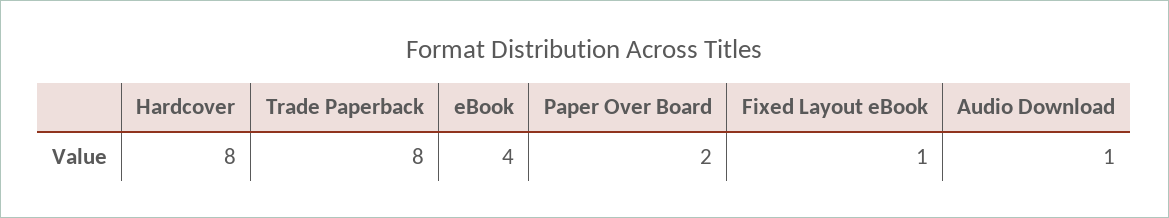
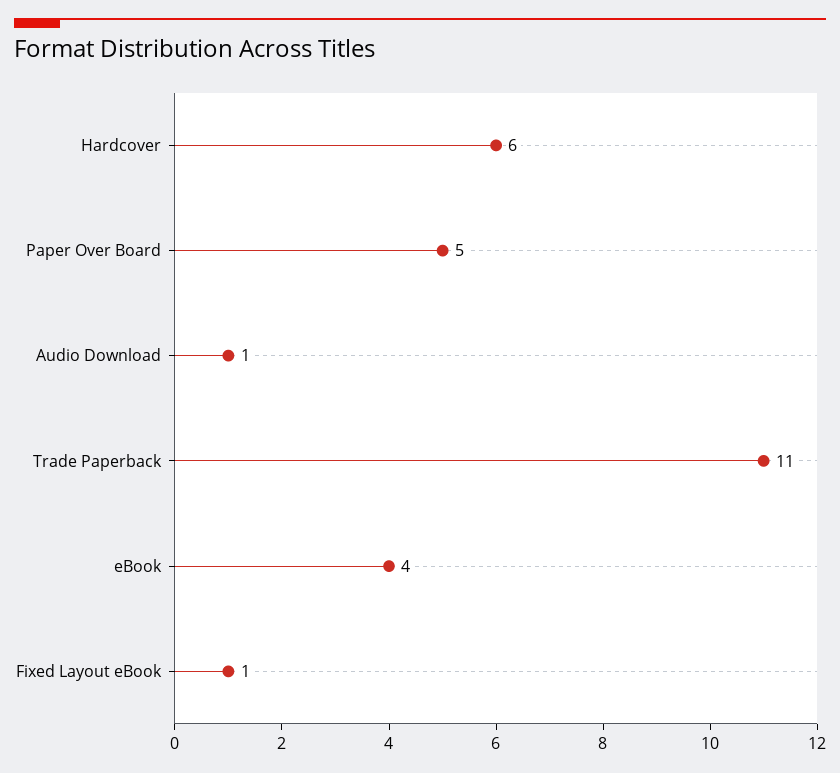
Hardcover: 8 -> 6
Trade Paperback: 8 -> 11
Paper Over Board: 2 -> 5

